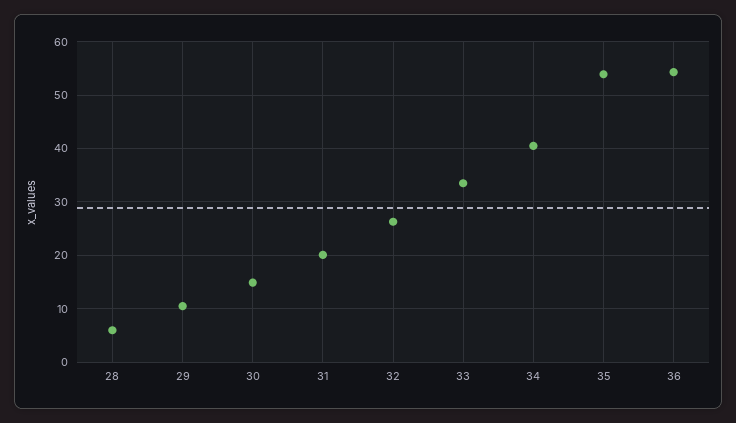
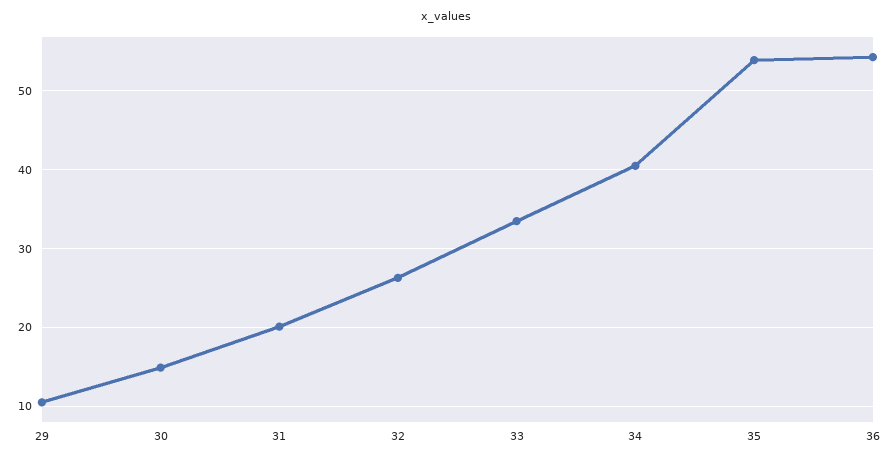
28: 6 -> none

